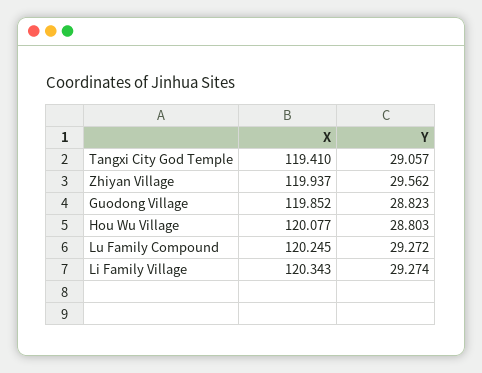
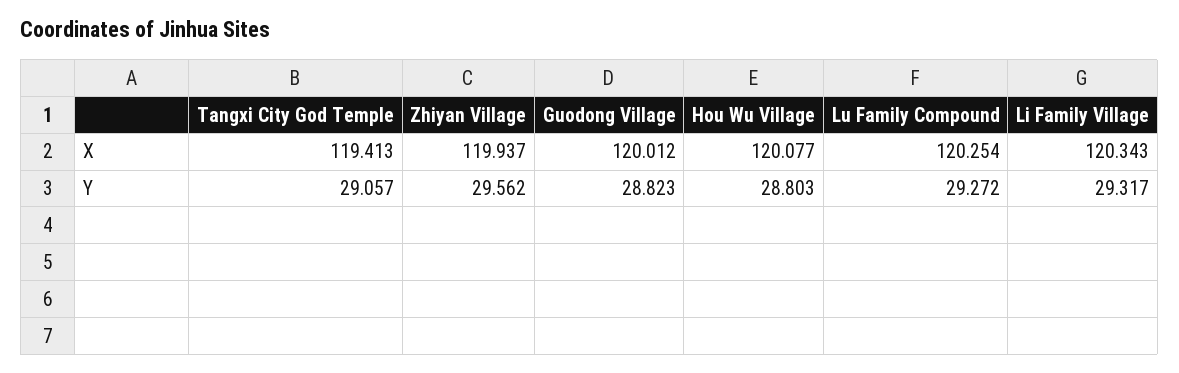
X, Tangxi City God Temple: 119.41 -> 119.413
X, Guodong Village: 119.852 -> 120.012
X, Lu Family Compound: 120.245 -> 120.254
Y, Li Family Village: 29.274 -> 29.317

